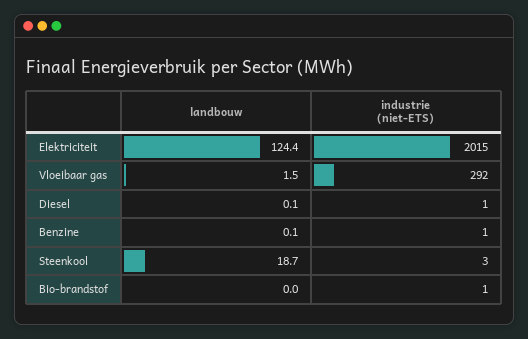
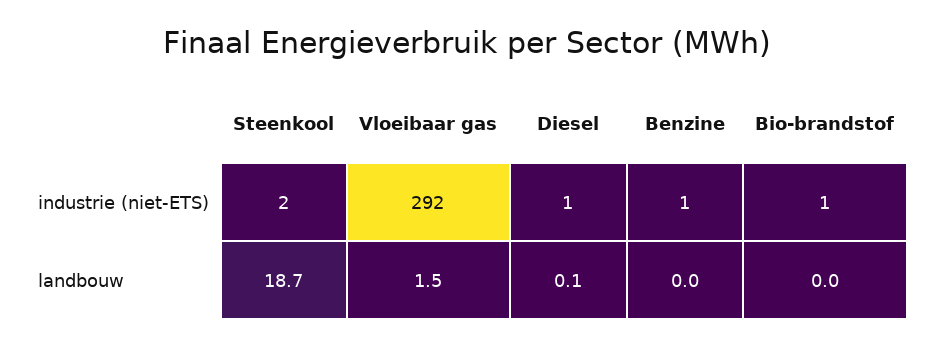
landbouw, Elektriciteit: 124.4 -> none
industrie (niet-ETS), Elektriciteit: 2015 -> none
landbouw, Benzine: 0.1 -> 0
industrie (niet-ETS), Steenkool: 3 -> 2

